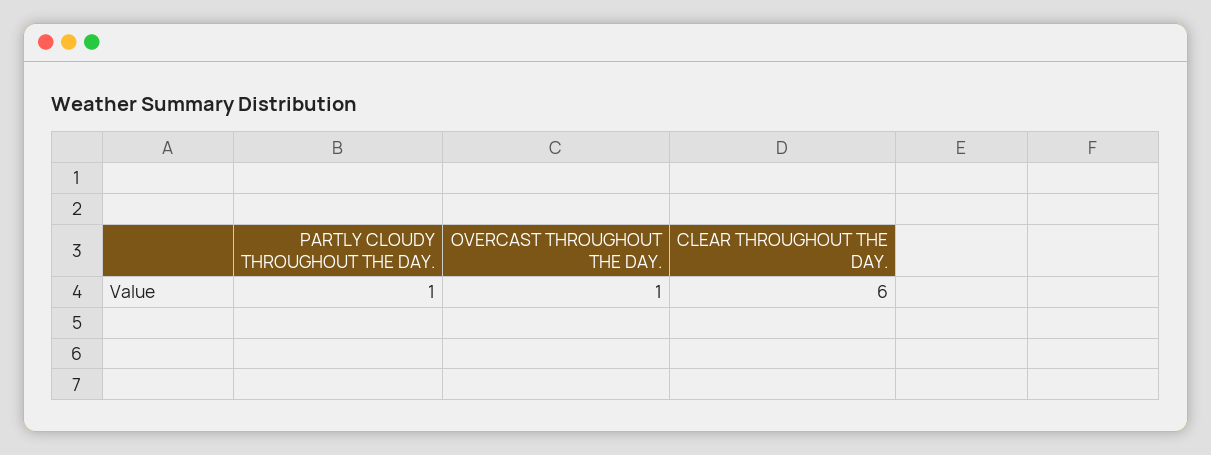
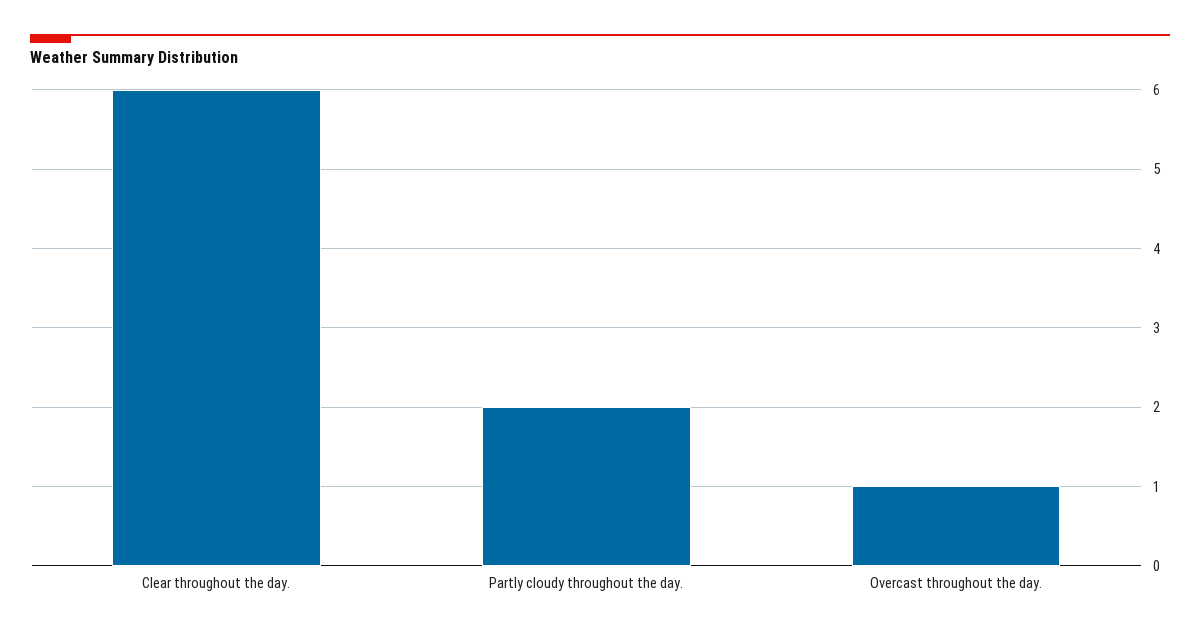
PARTLY CLOUDY THROUGHOUT THE DAY.: 1 -> 2

